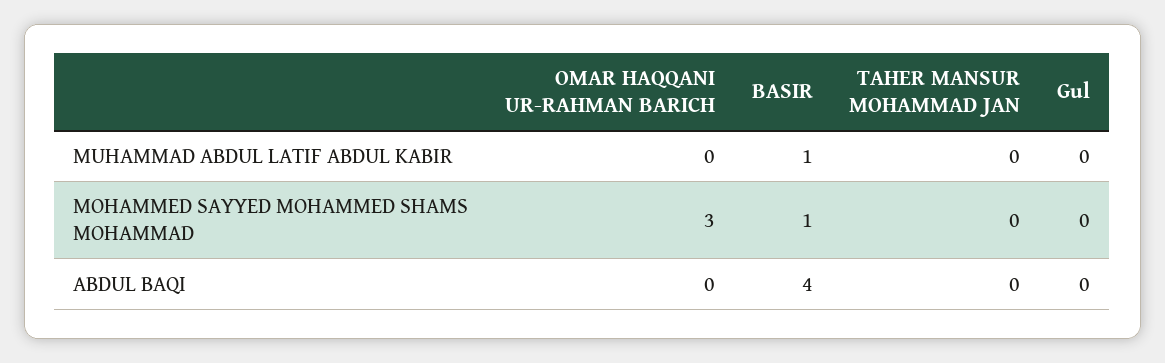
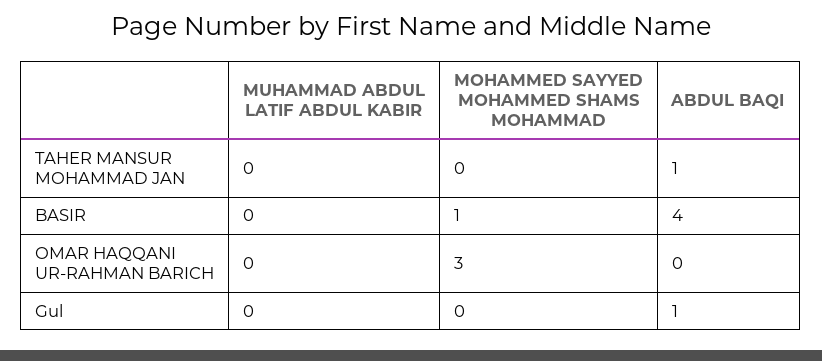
BASIR, MUHAMMAD ABDUL LATIF ABDUL KABIR: 1 -> 0
TAHER MANSUR MOHAMMAD JAN, ABDUL BAQI: 0 -> 1
Gul, ABDUL BAQI: 0 -> 1

